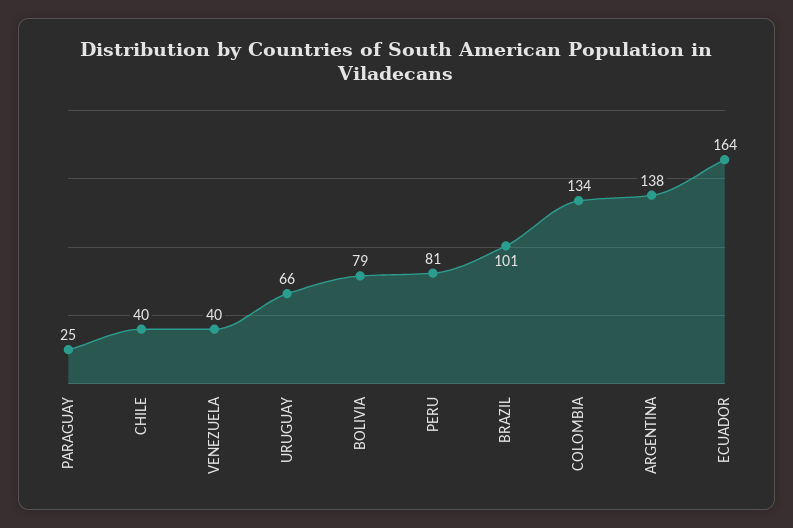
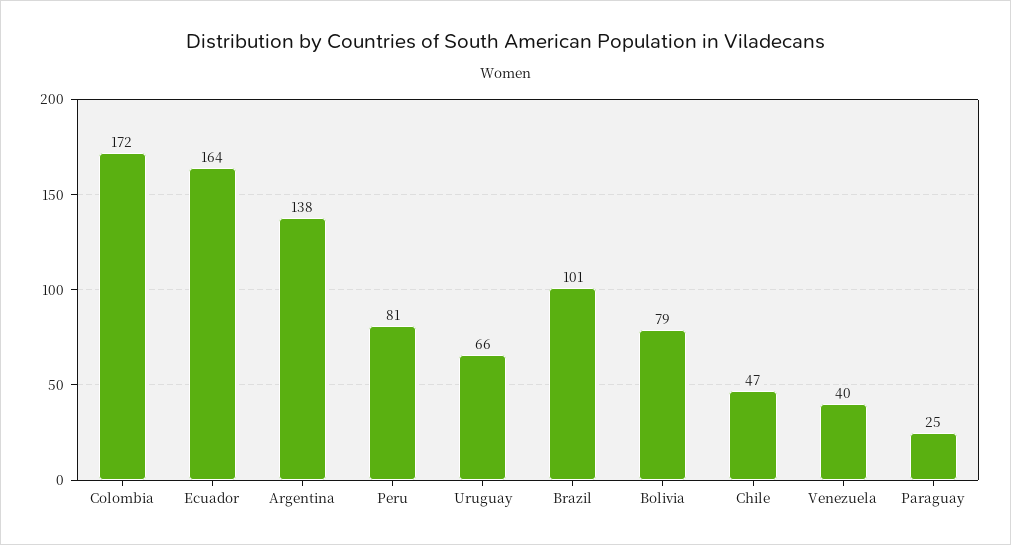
CHILE: 40 -> 47
COLOMBIA: 134 -> 172

